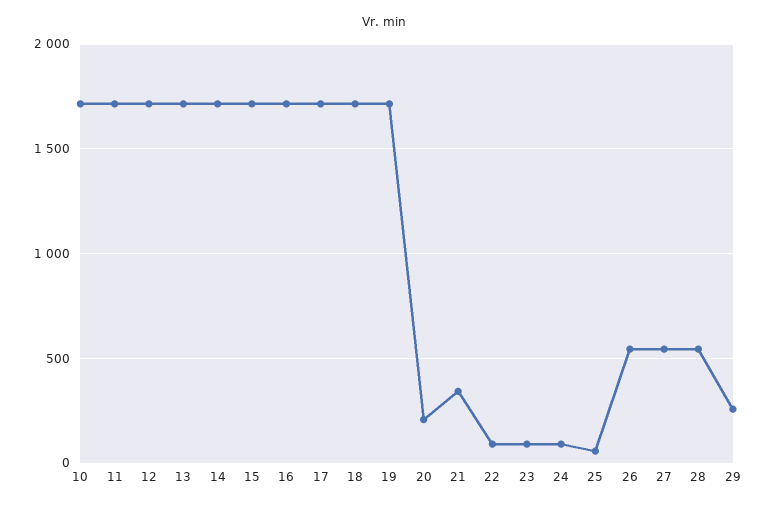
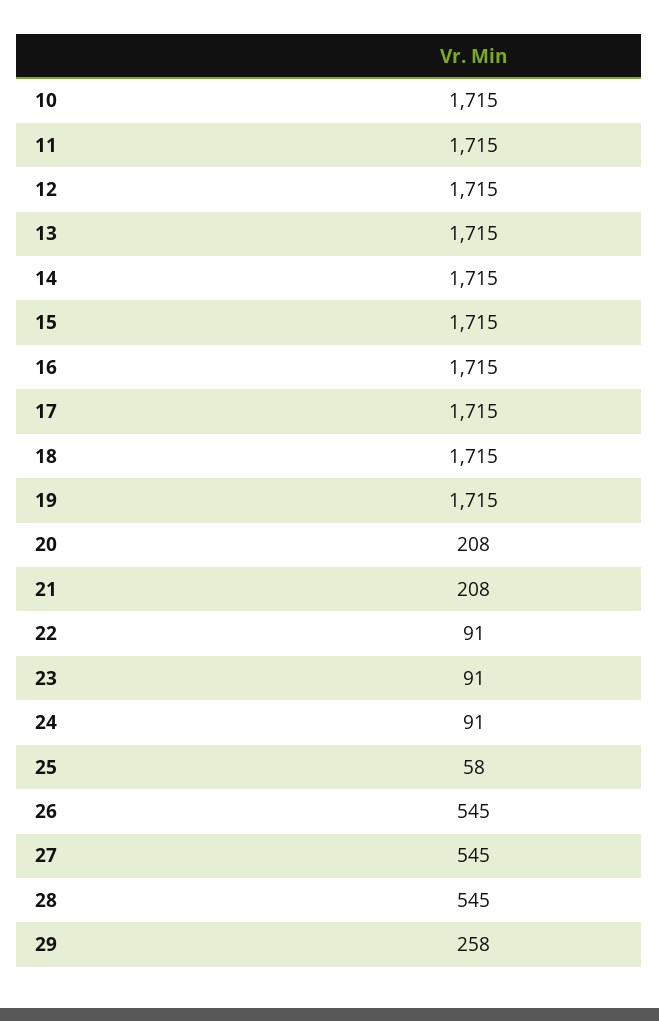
21: 350 -> 208

